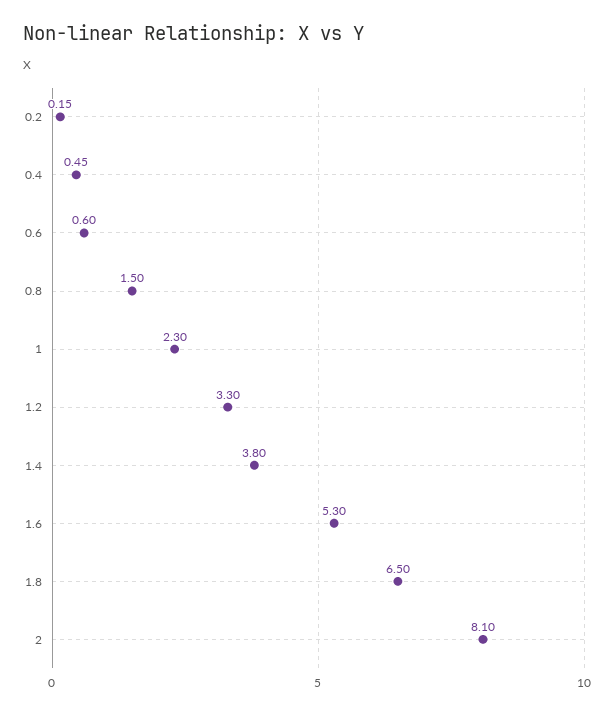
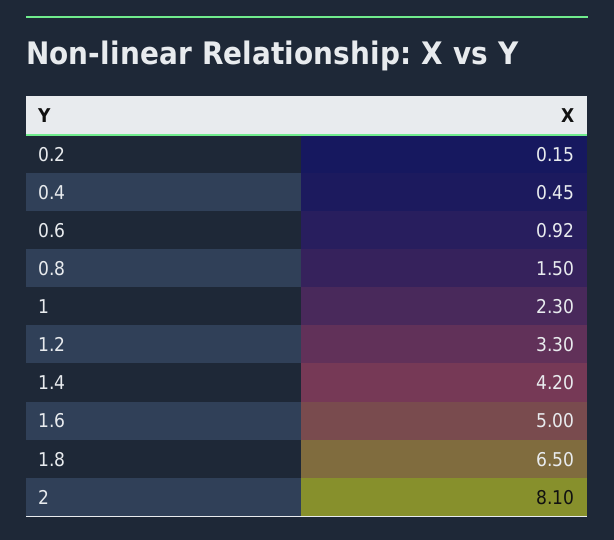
0.6: 0.6 -> 0.92
1.4: 3.8 -> 4.2
1.6: 5.3 -> 5

